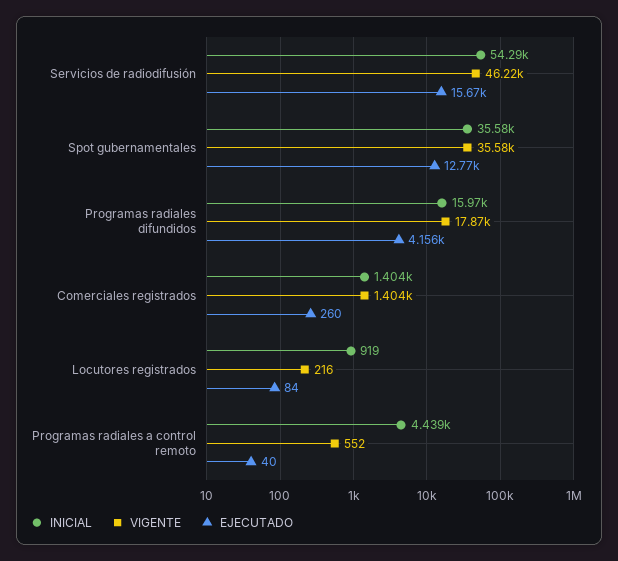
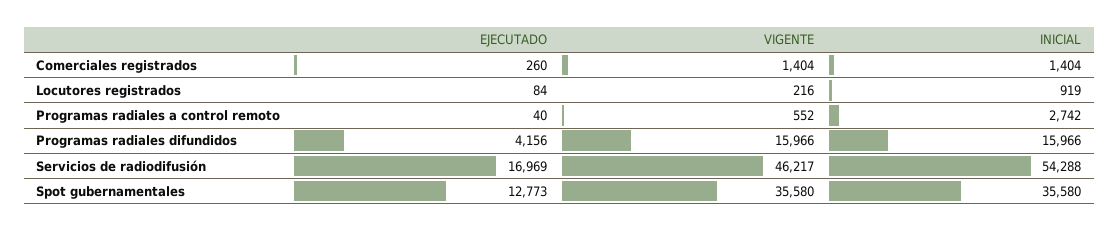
EJECUTADO, Servicios de radiodifusión: 15670 -> 16969
VIGENTE, Programas radiales difundidos: 17870 -> 15966
INICIAL, Programas radiales a control remoto: 4439 -> 2742

